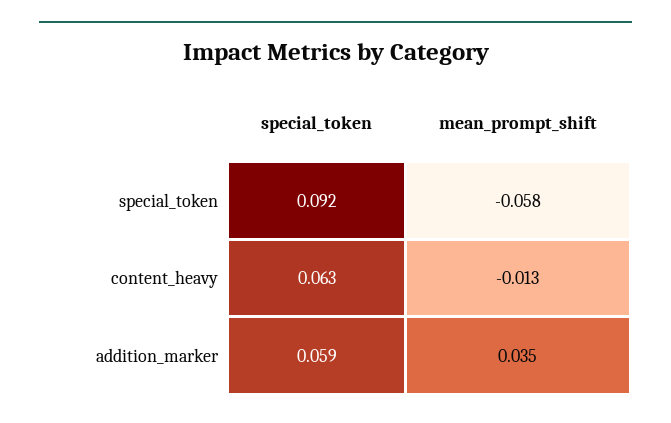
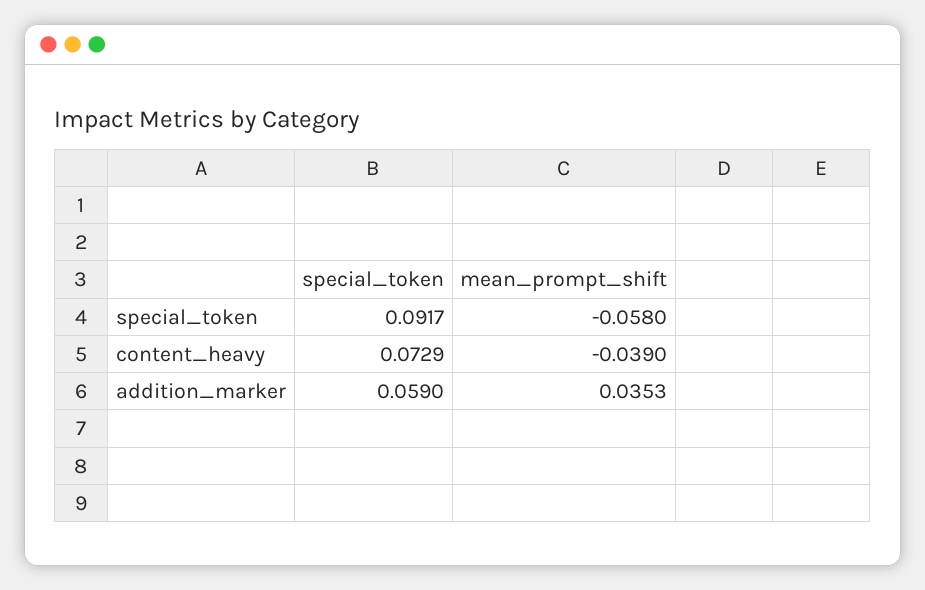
special_token, content_heavy: 0.063 -> 0.0729
mean_prompt_shift, content_heavy: -0.013 -> -0.039

